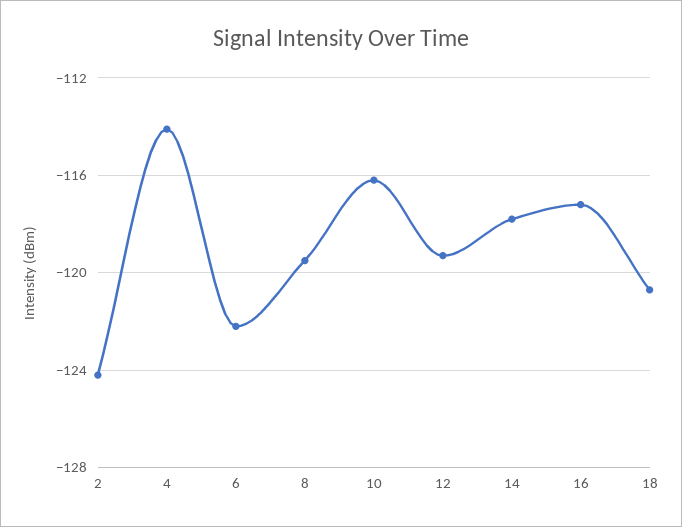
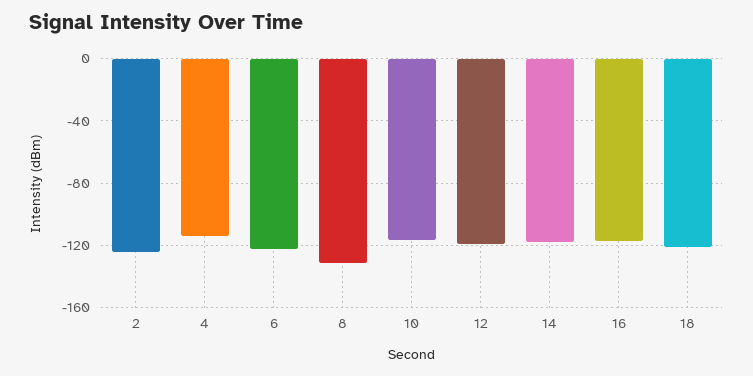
8: -119.5 -> -130

